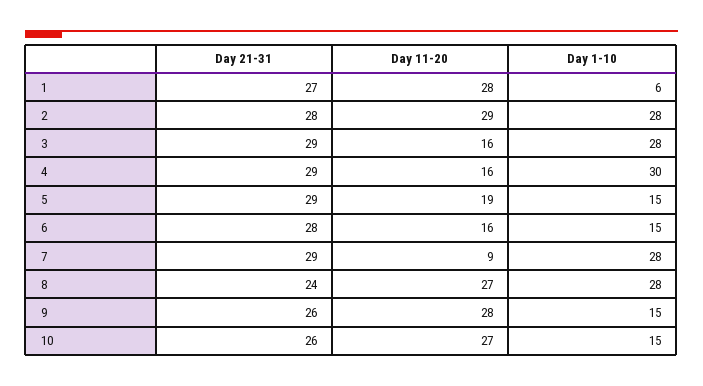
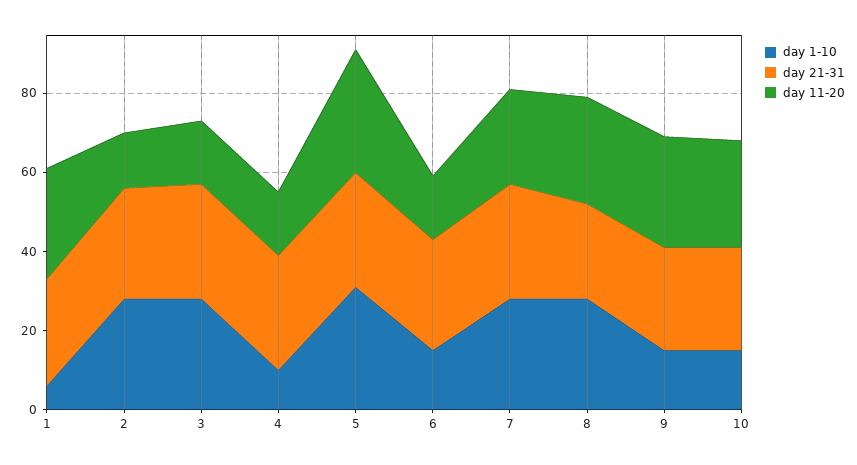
Day 11-20, 2: 29 -> 15
Day 1-10, 4: 30 -> 10
Day 11-20, 5: 19 -> 30
Day 1-10, 5: 15 -> 30
Day 11-20, 7: 9 -> 25

